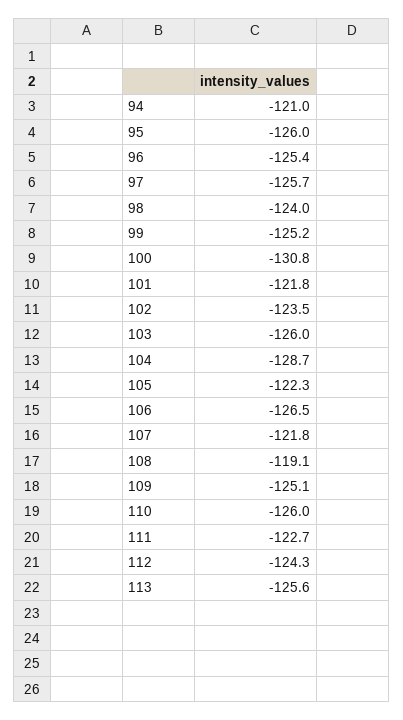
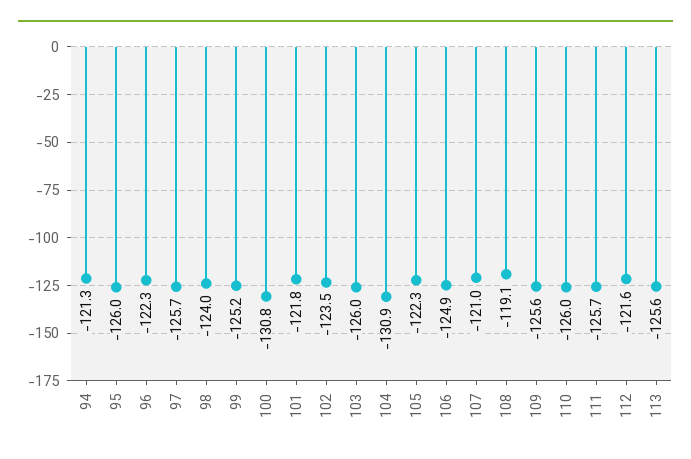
94: -121 -> -121.3
96: -125.4 -> -122.3
104: -128.7 -> -130.9
106: -126.5 -> -124.9
107: -121.8 -> -121
109: -125.1 -> -125.6
111: -122.7 -> -125.7
112: -124.3 -> -121.6

